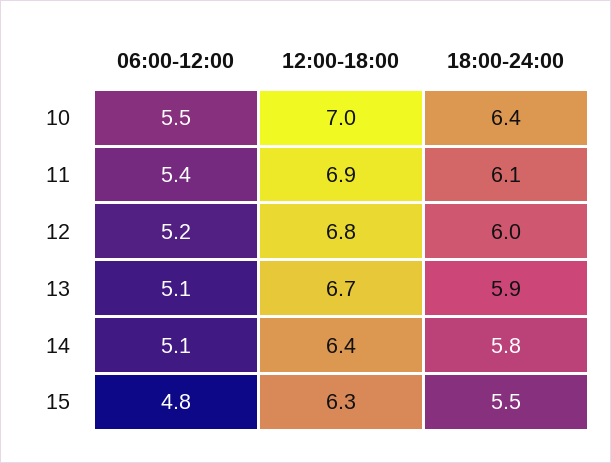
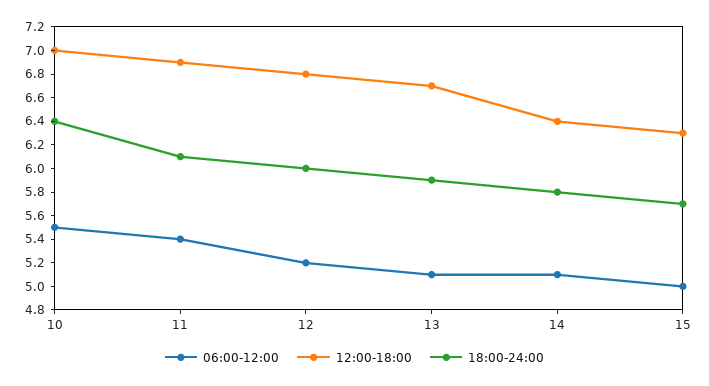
06:00-12:00, 15: 4.8 -> 5
18:00-24:00, 15: 5.5 -> 5.7

